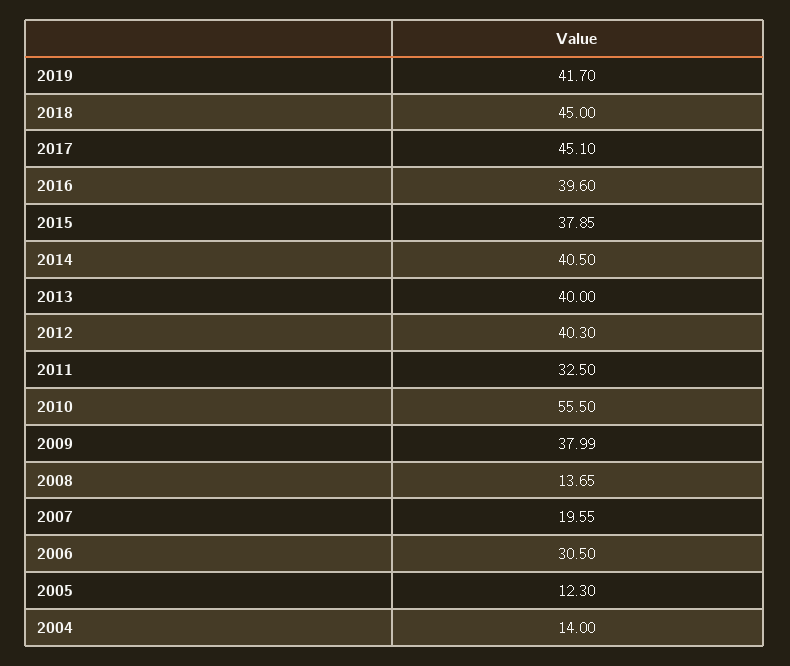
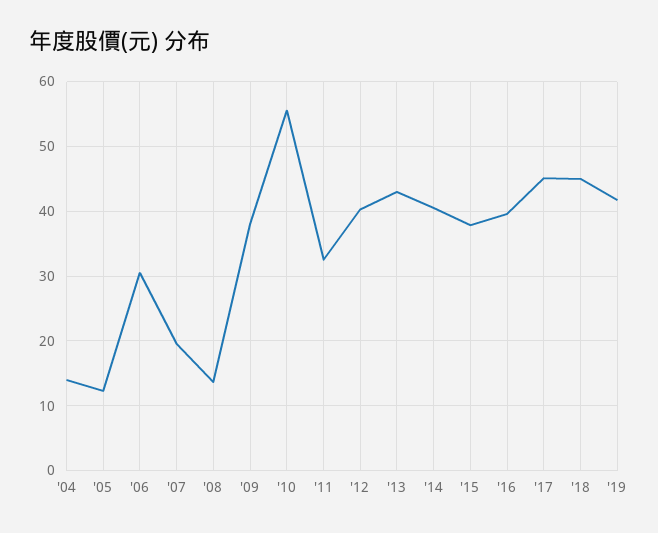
2013: 40 -> 43

